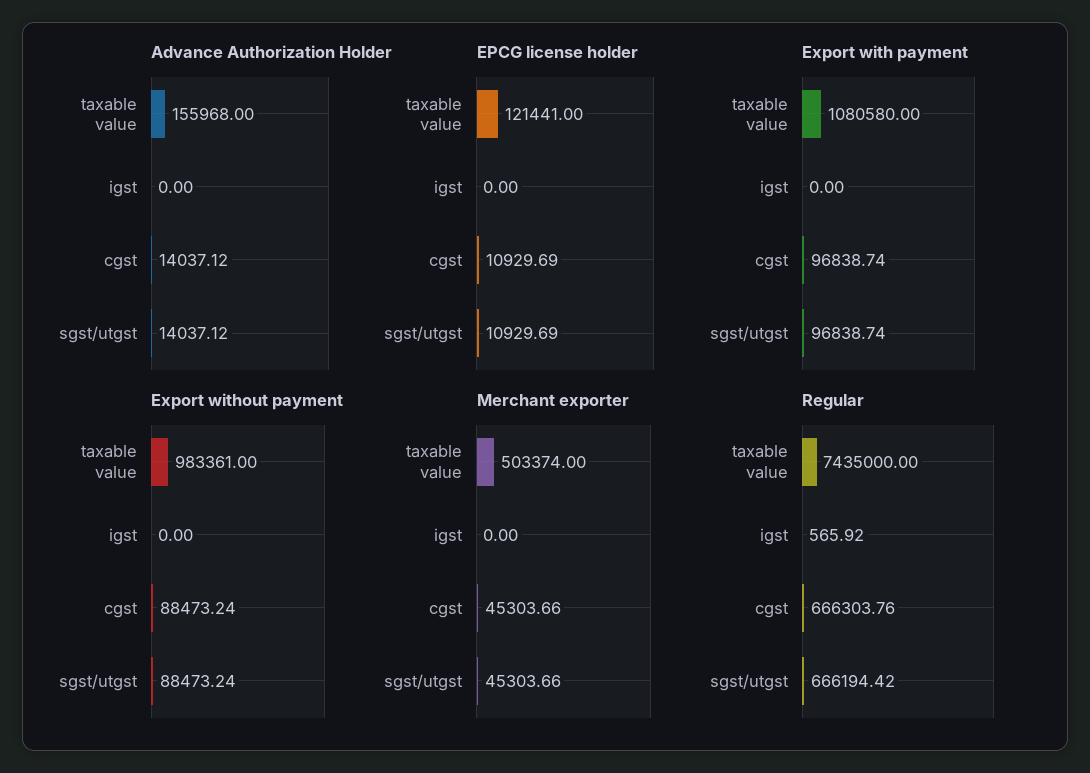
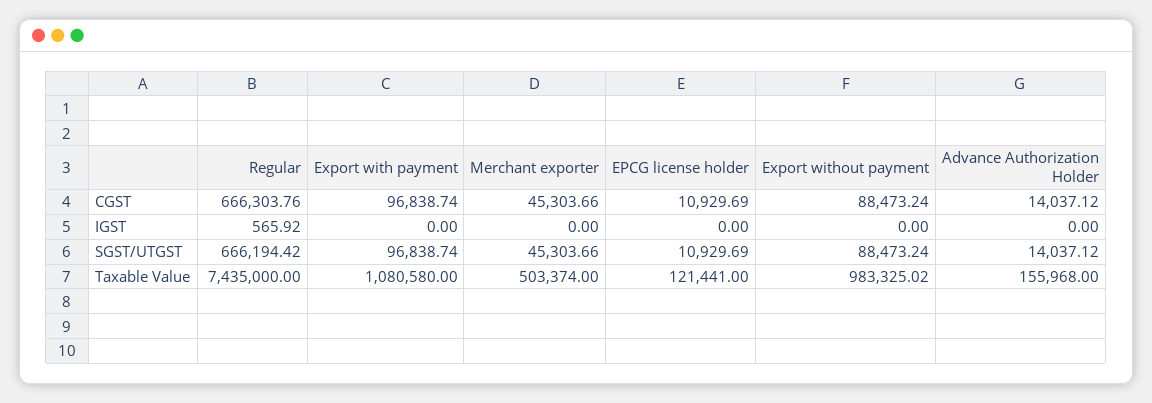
Export without payment, taxable value: 983361 -> 983325.02

